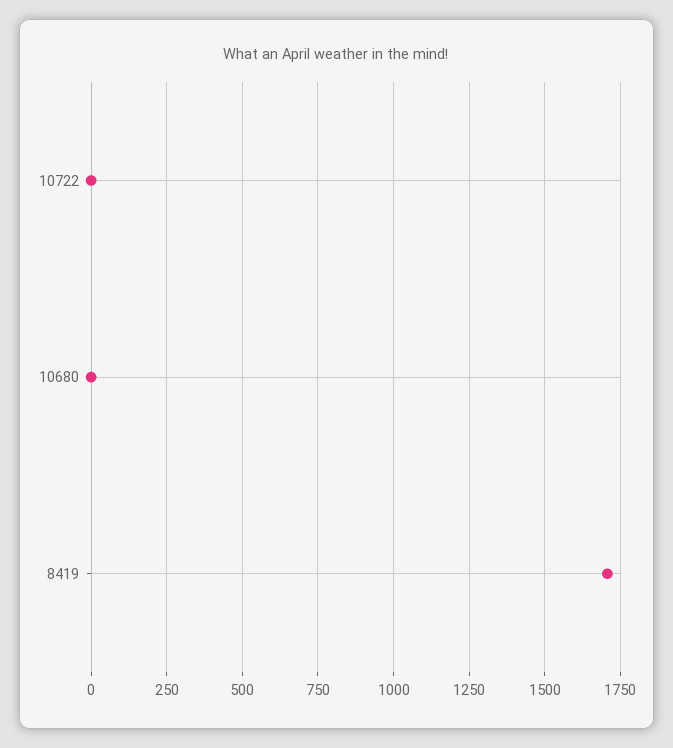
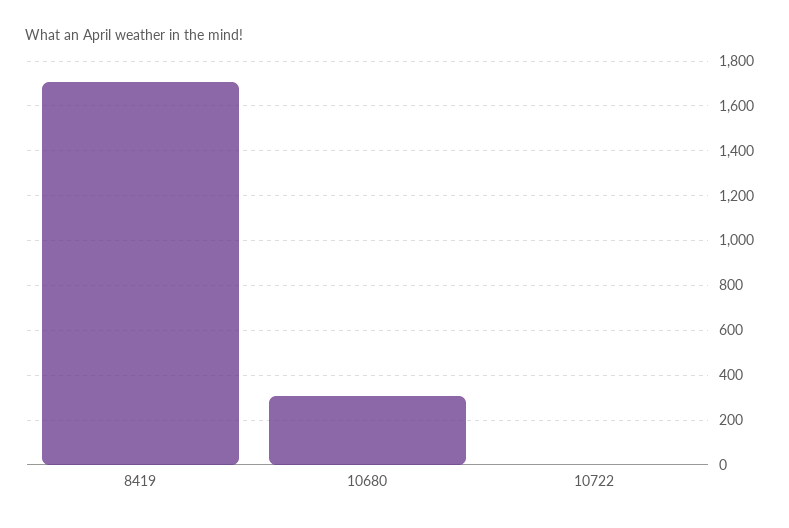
10680: 0 -> 300

